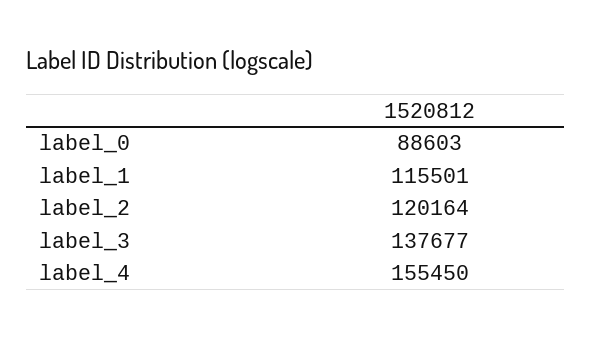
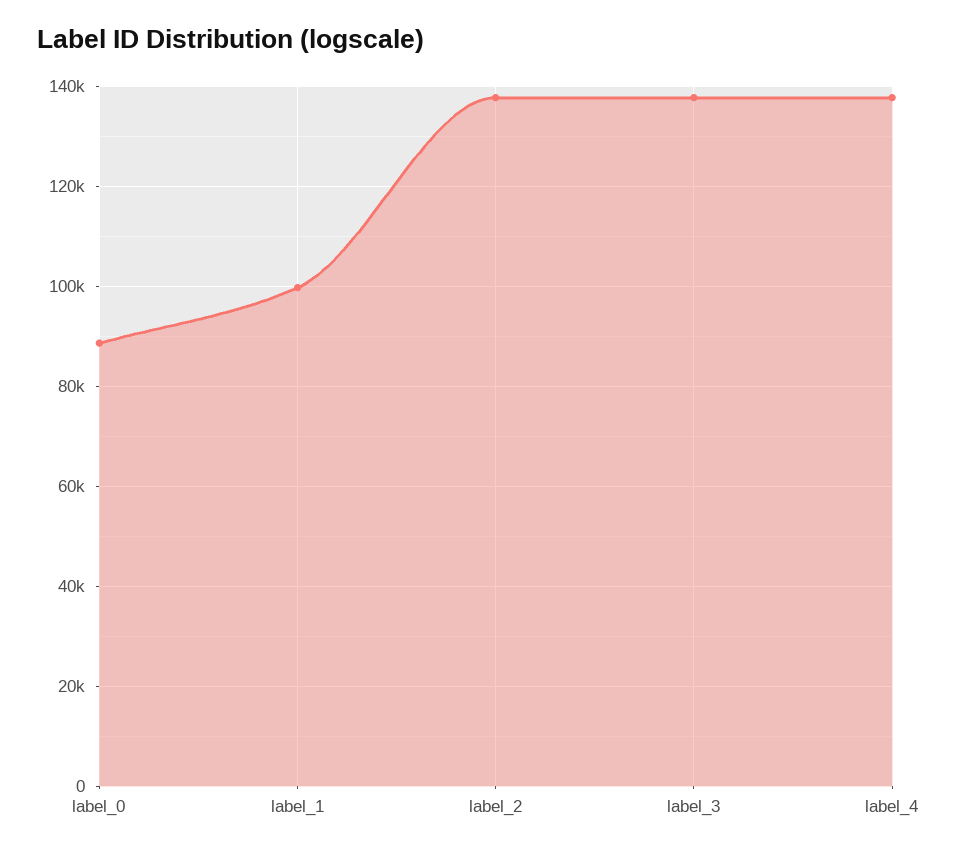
label_1: 115501 -> 100000
label_2: 120164 -> 138000
label_4: 155450 -> 138000

